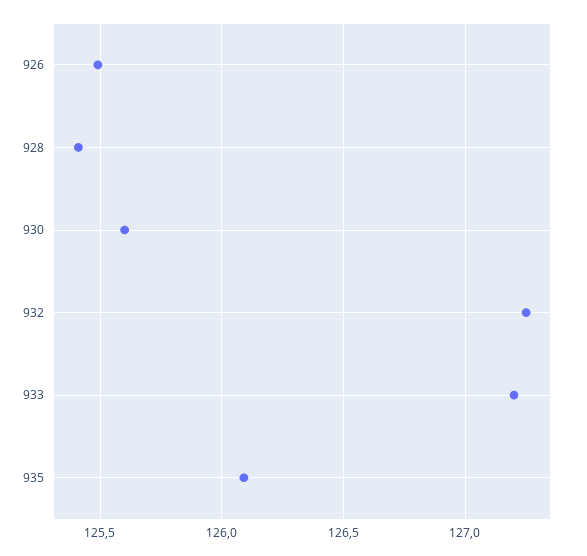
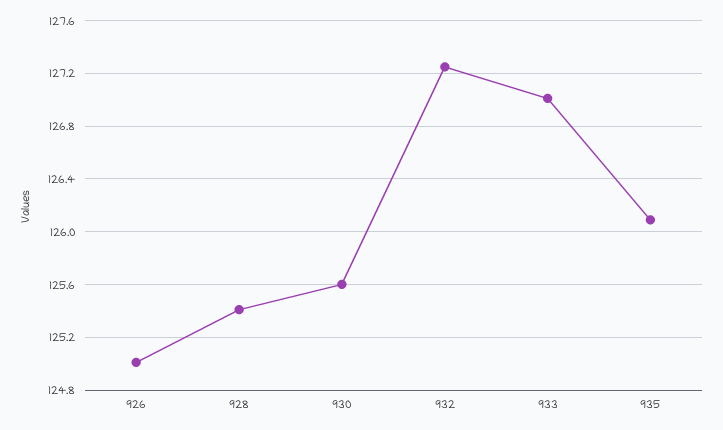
926: 125.5 -> 125
933: 127.2 -> 127

